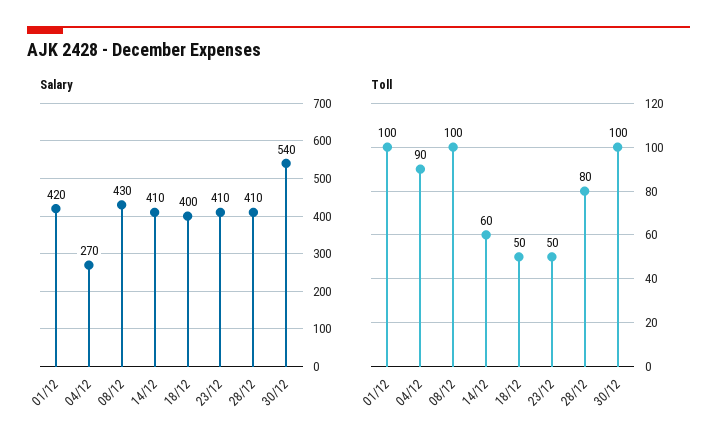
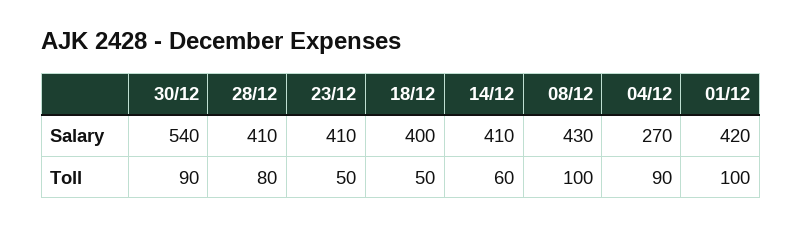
Toll, 30/12: 100 -> 90

